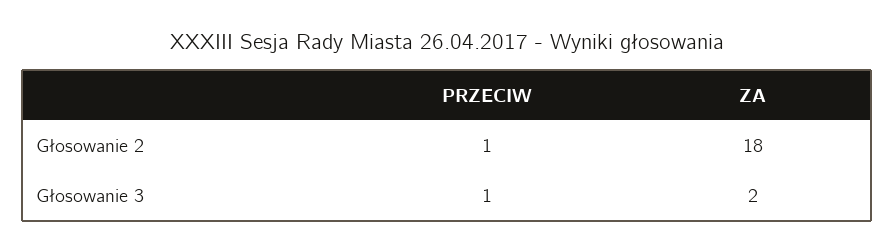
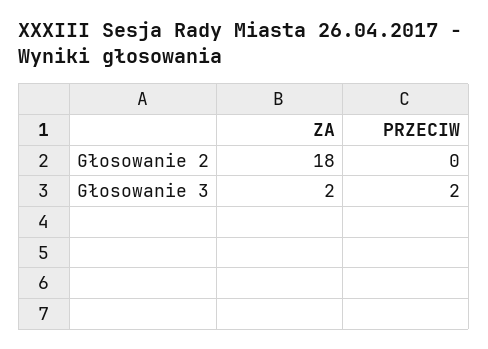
PRZECIW, Głosowanie 2: 1 -> 0
PRZECIW, Głosowanie 3: 1 -> 2

